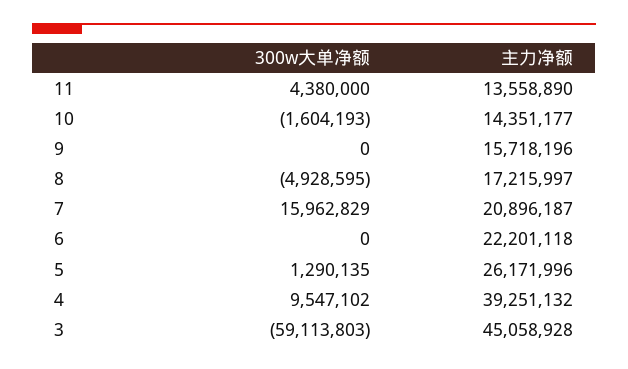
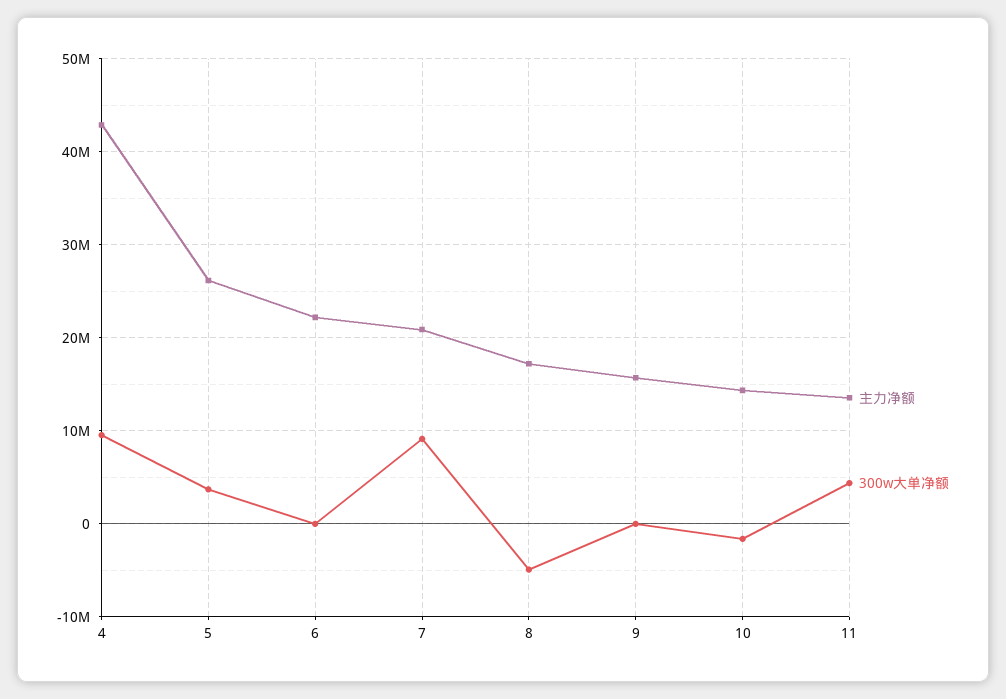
300w大单净额, 7: 15962829 -> 9000000
300w大单净额, 5: 1290135 -> 4000000
主力净额, 4: 39251132 -> 43000000
300w大单净额, 3: -59113803 -> none
主力净额, 3: 45058928 -> none

